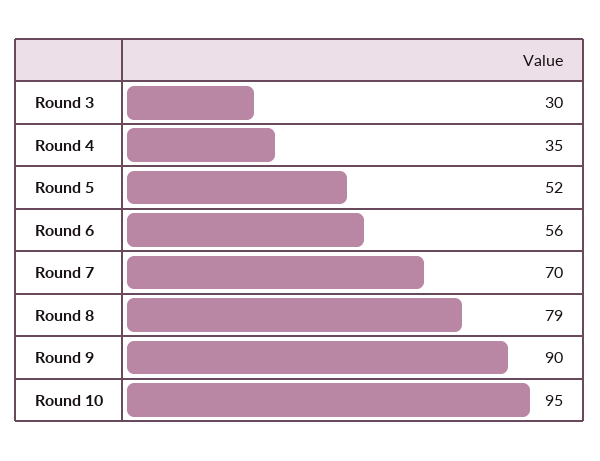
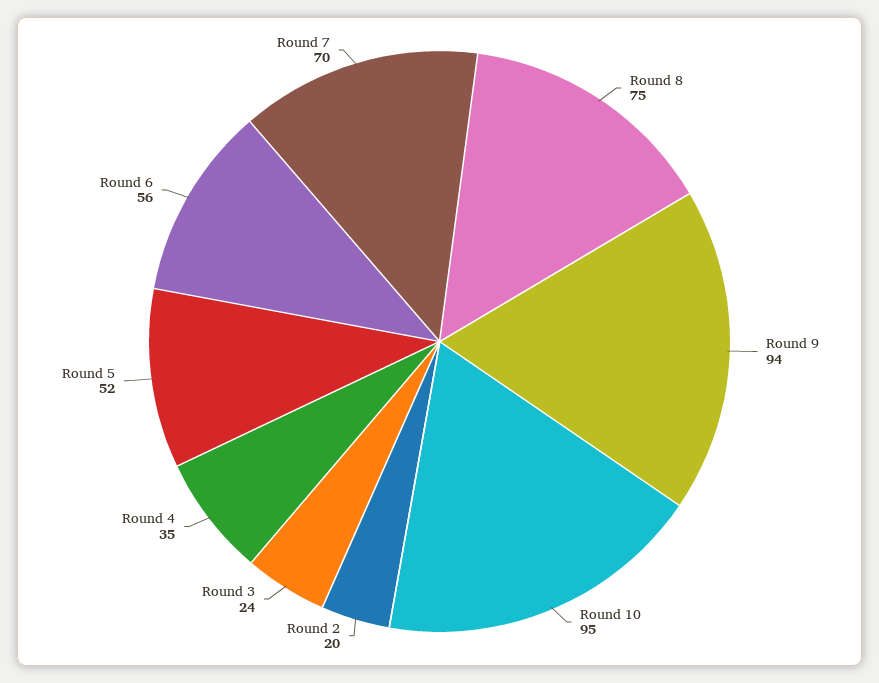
Round 3: 30 -> 24
Round 8: 79 -> 75
Round 9: 90 -> 94
Round 2: none -> 20

